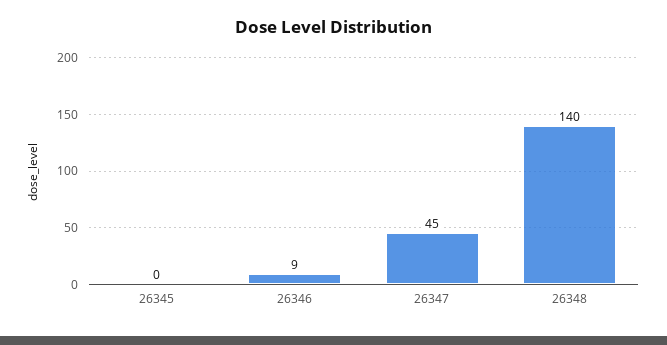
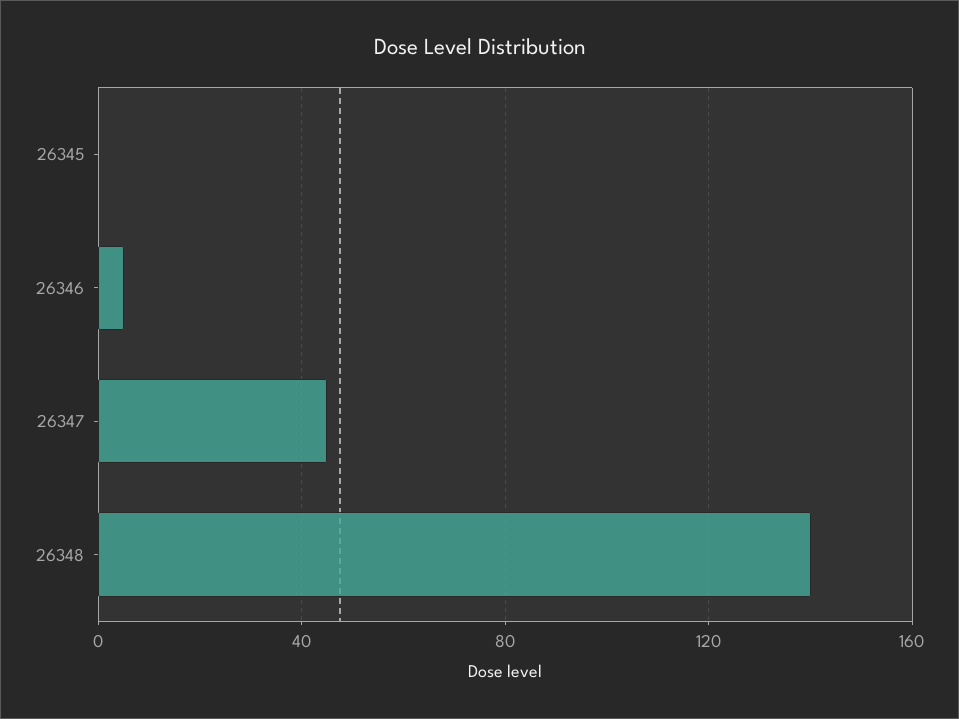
26346: 9 -> 5

